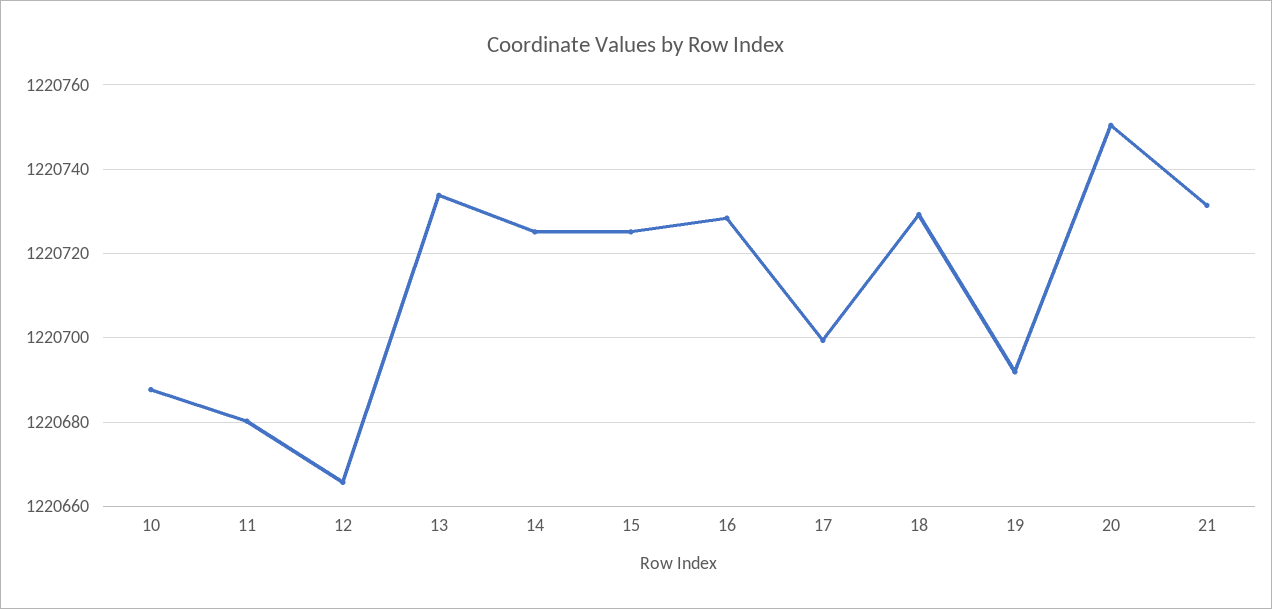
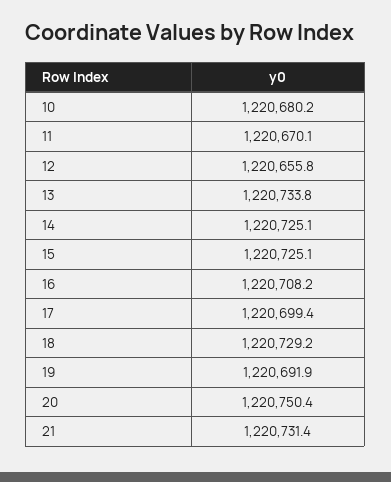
10: 1220688 -> 1220680.2
11: 1220680 -> 1220670.1
12: 1220666 -> 1220655.8
16: 1220728 -> 1220708.2

